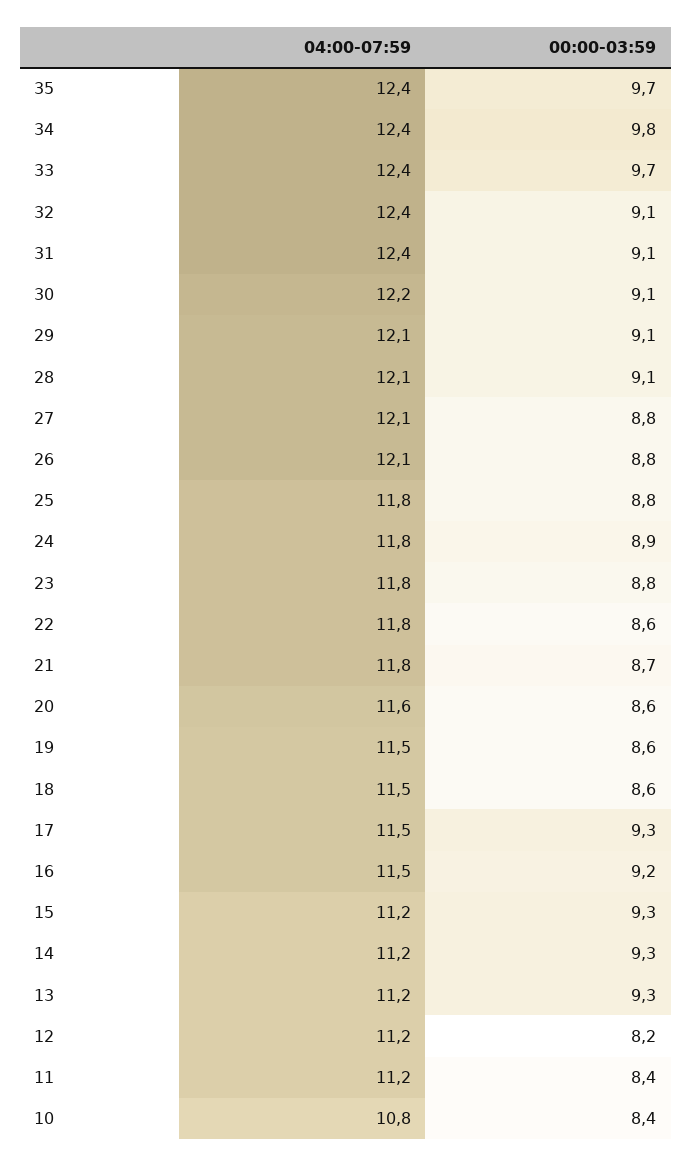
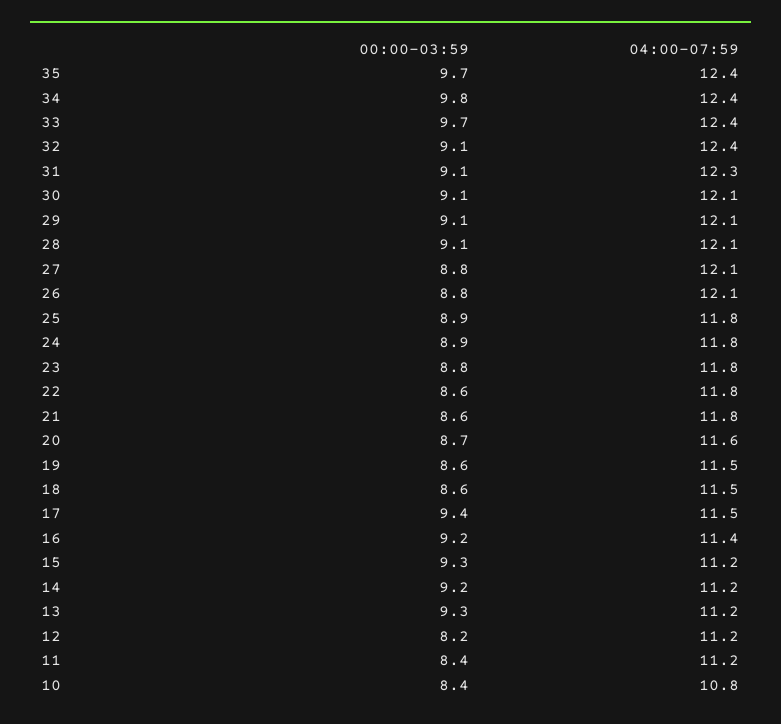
04:00-07:59, 31: 12.4 -> 12.3
04:00-07:59, 30: 12.2 -> 12.1
00:00-03:59, 25: 8.8 -> 8.9
00:00-03:59, 21: 8.7 -> 8.6
00:00-03:59, 20: 8.6 -> 8.7
00:00-03:59, 17: 9.3 -> 9.4
04:00-07:59, 16: 11.5 -> 11.4
00:00-03:59, 14: 9.3 -> 9.2

